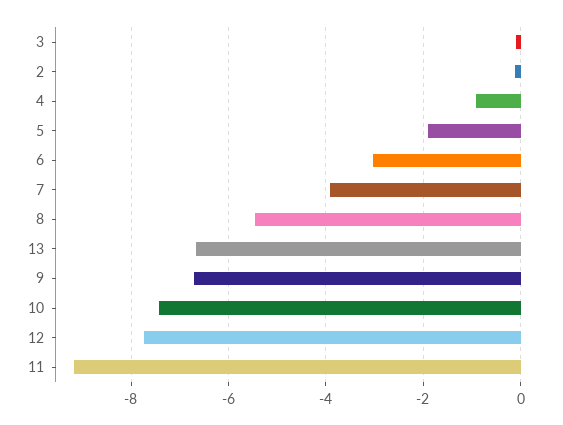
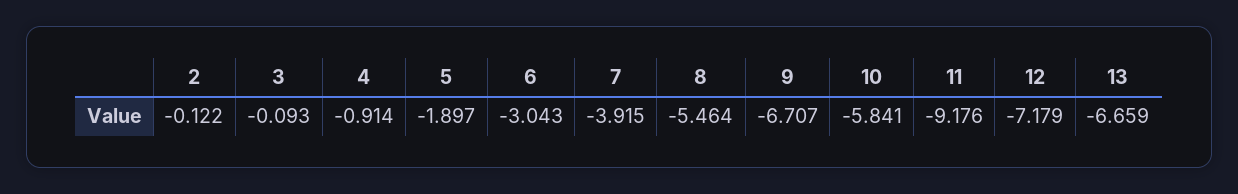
10: -7.4 -> -5.841
12: -7.8 -> -7.179

